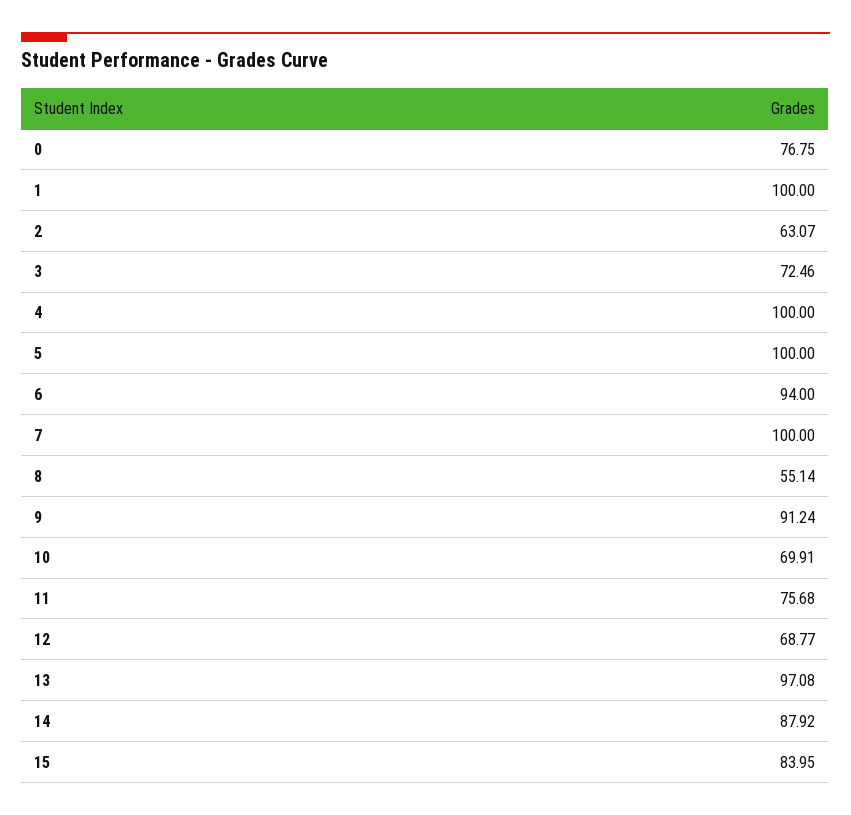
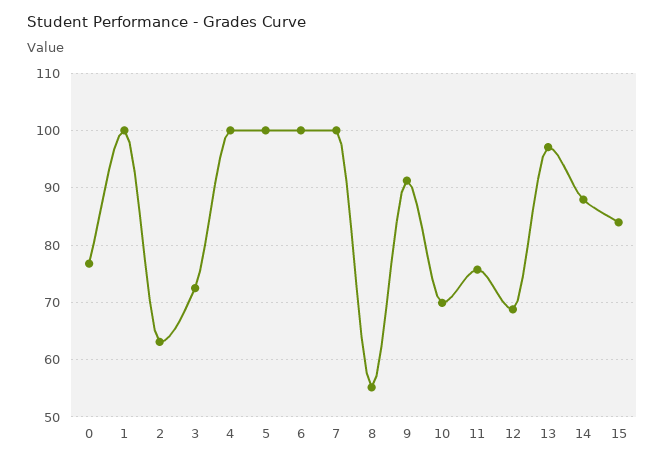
6: 94 -> 100

